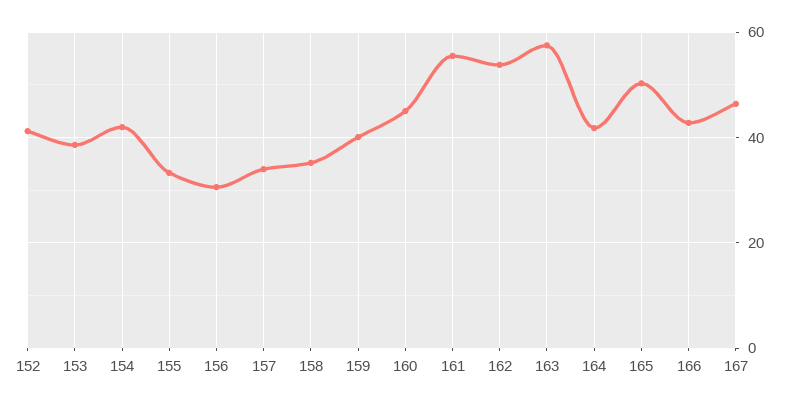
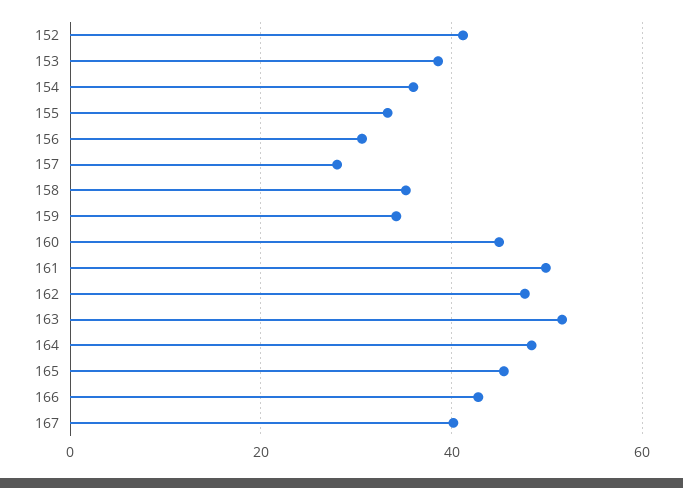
154: 42 -> 36
157: 34 -> 28
159: 40 -> 34
161: 56 -> 50
162: 54 -> 48
163: 58 -> 52
164: 42 -> 48
165: 50 -> 46
167: 46 -> 40

